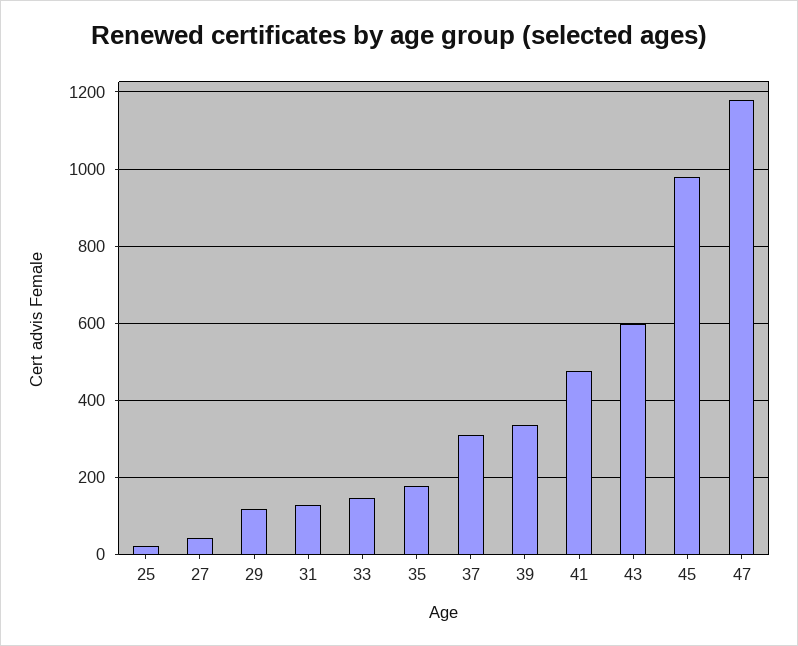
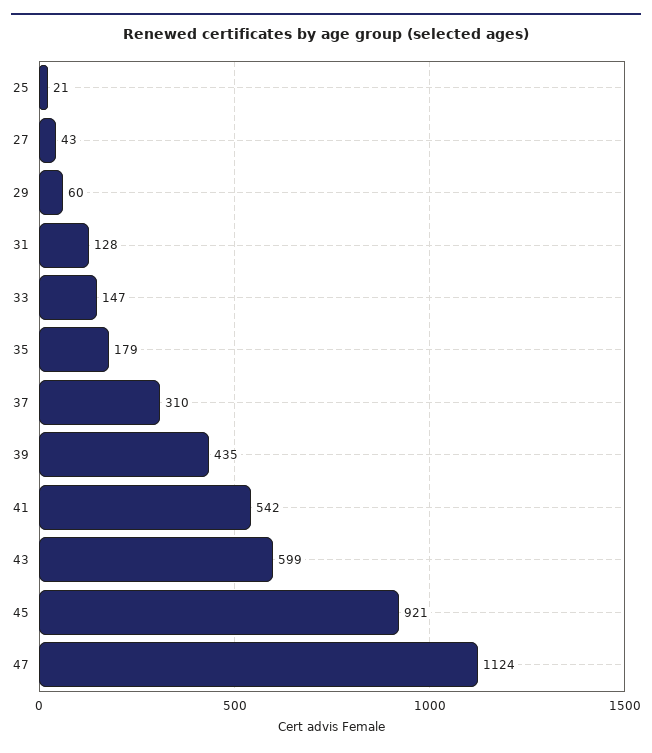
29: 120 -> 60
39: 340 -> 435
41: 480 -> 542
45: 980 -> 921
47: 1180 -> 1124

